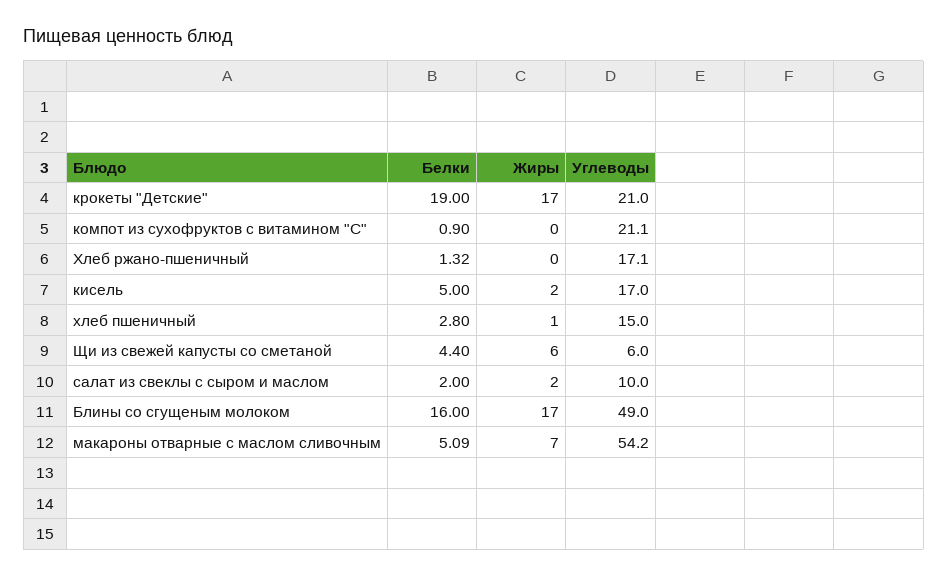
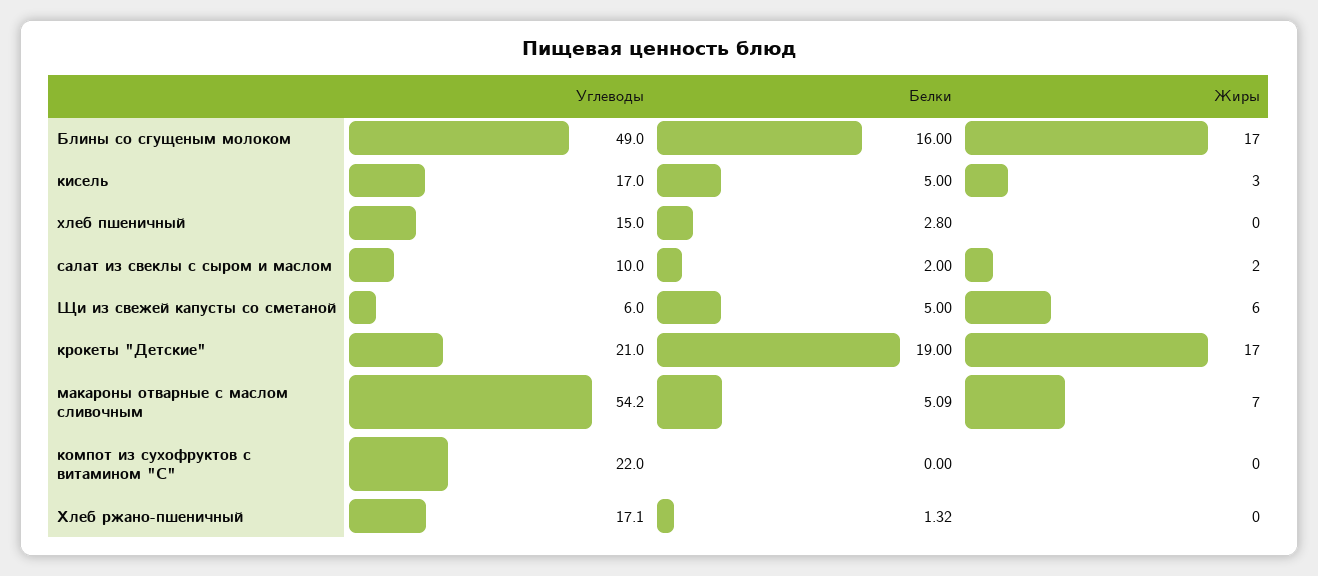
Белки, компот из сухофруктов с витамином "С": 0.9 -> 0
Углеводы, компот из сухофруктов с витамином "С": 21.1 -> 22
Жиры, кисель: 2 -> 3
Жиры, хлеб пшеничный: 1 -> 0
Белки, Щи из свежей капусты со сметаной: 4.4 -> 5

